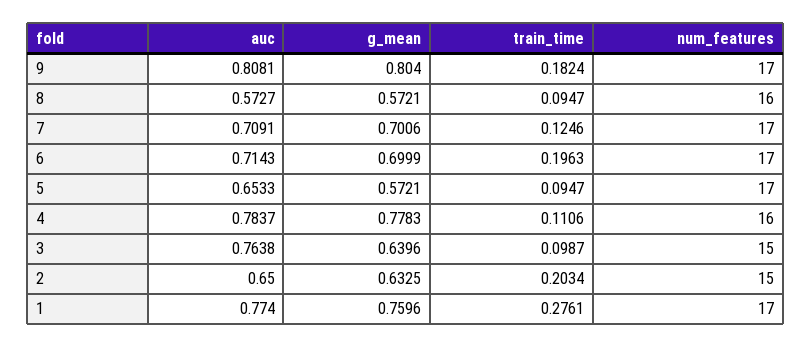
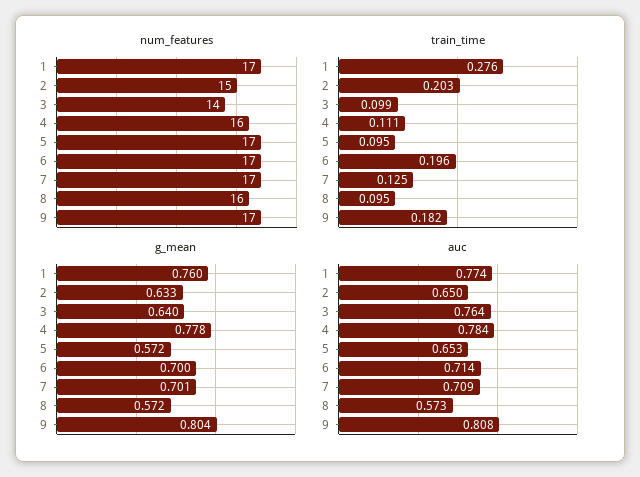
num_features, 3: 15 -> 14

